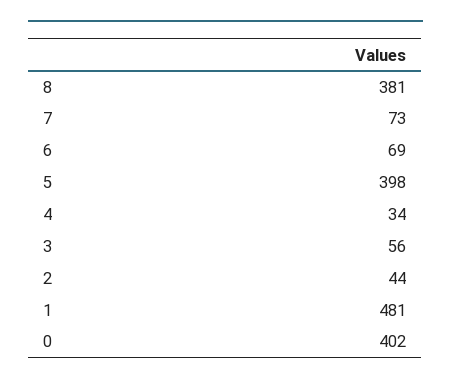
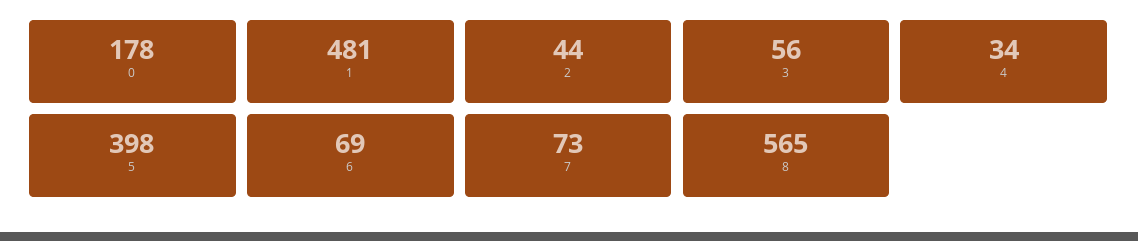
8: 381 -> 565
0: 402 -> 178

